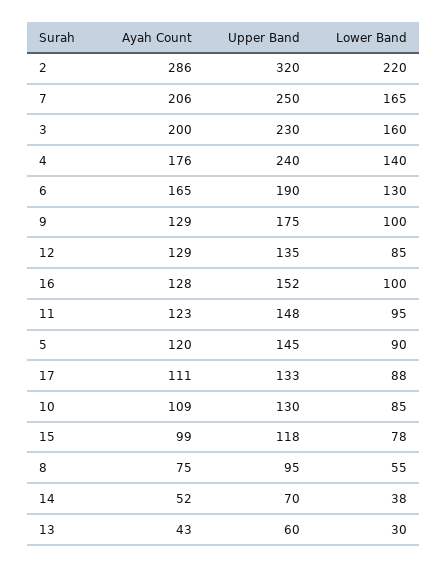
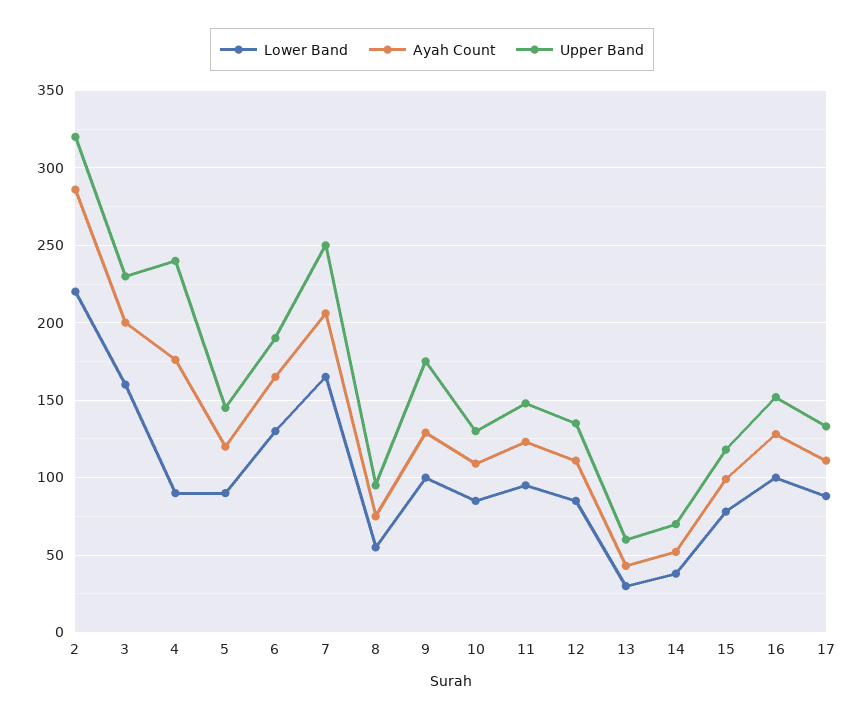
Lower Band, 4: 140 -> 90
Ayah Count, 12: 129 -> 110

